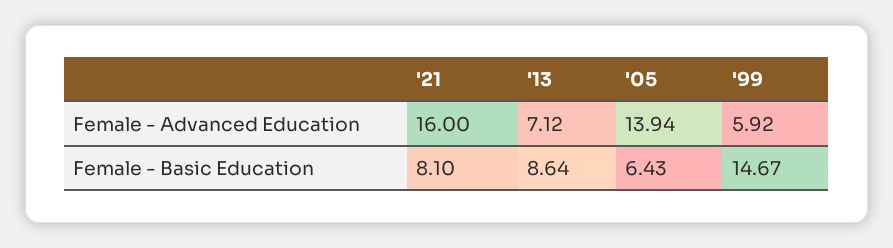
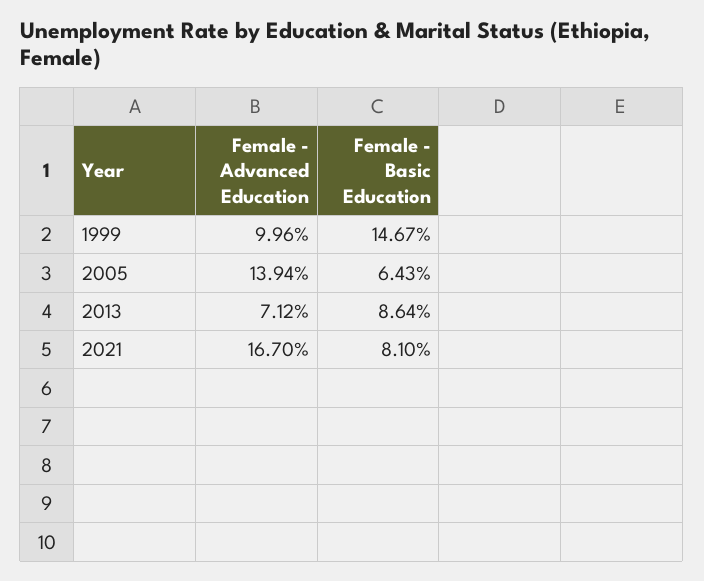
'21, Female - Advanced Education: 16 -> 16.7
'99, Female - Advanced Education: 5.92 -> 9.96

